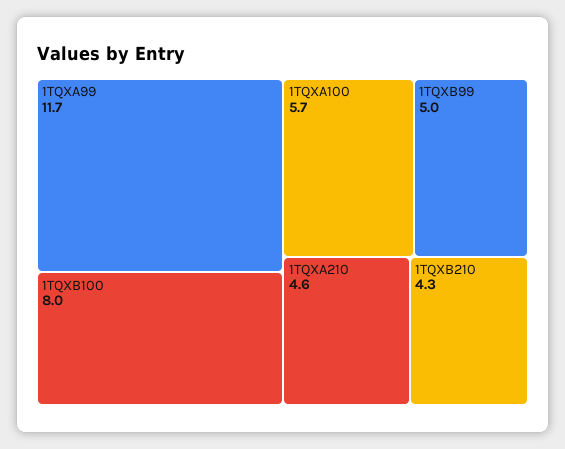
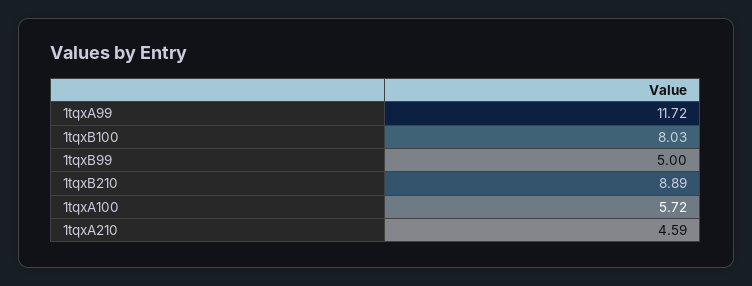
1TQXB210: 4.3 -> 8.89

